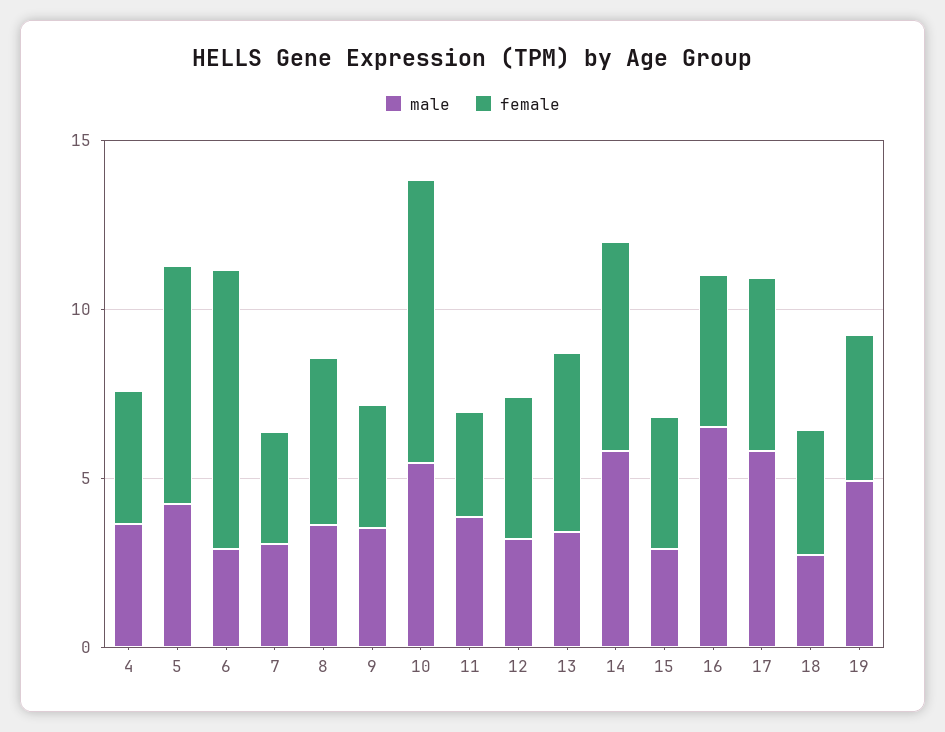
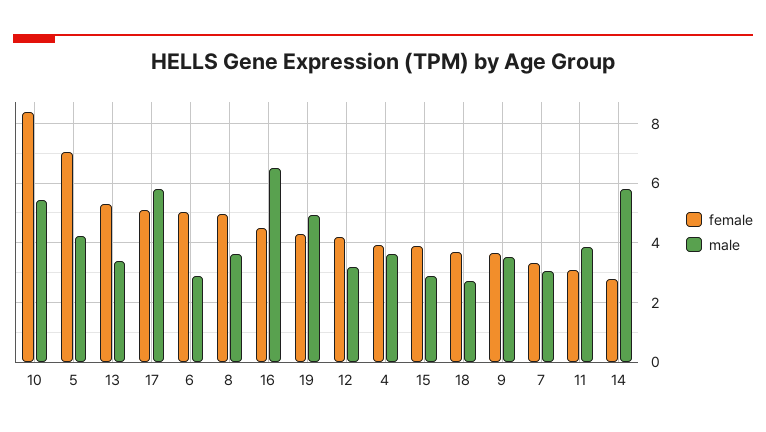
female, 6: 8 -> 5
female, 14: 6 -> 2.75

